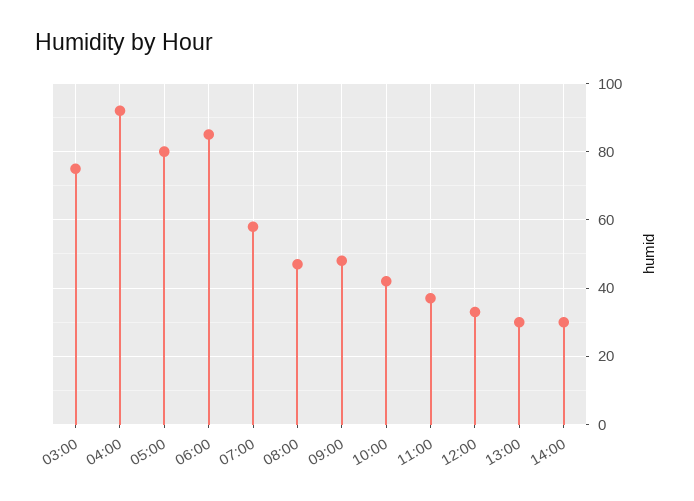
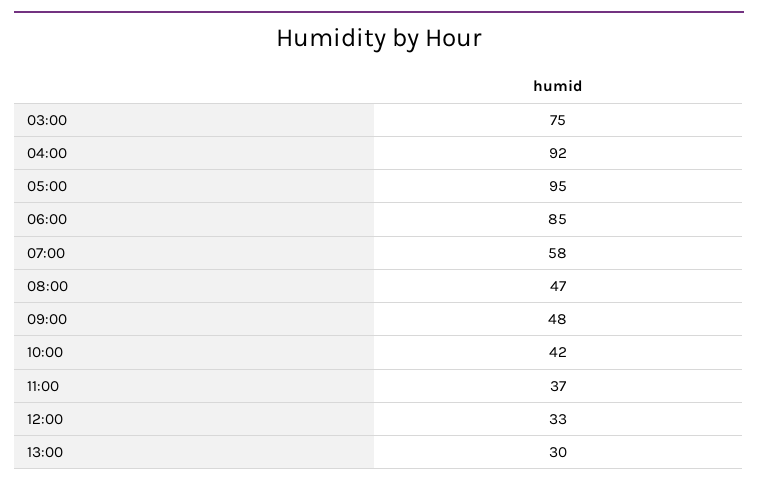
05:00: 80 -> 95
14:00: 30 -> none

